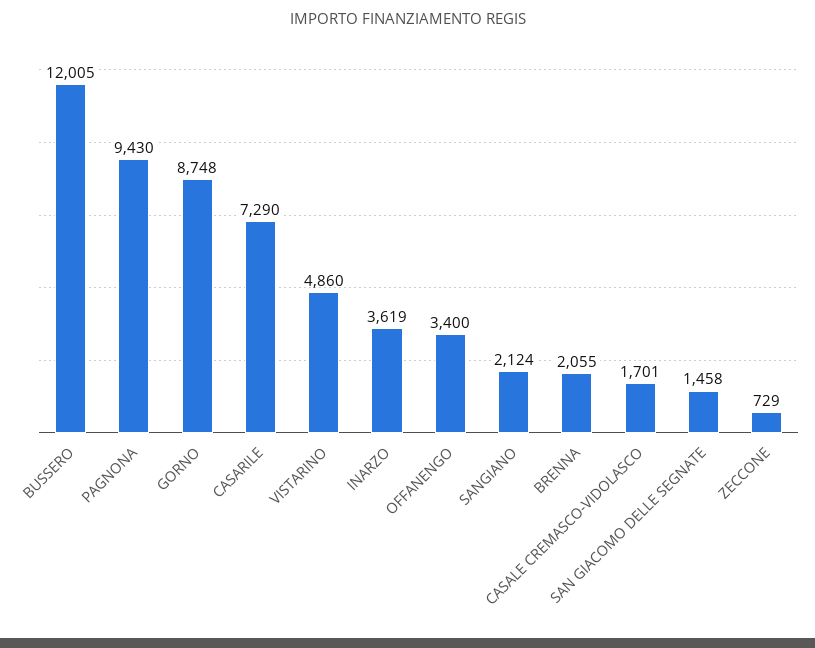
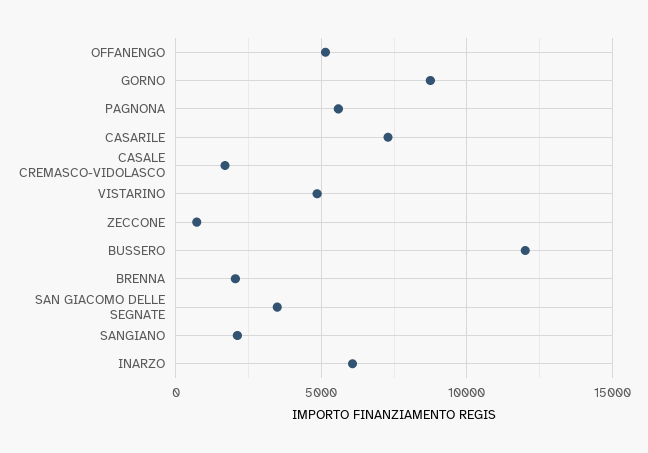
PAGNONA: 9430 -> 5500
INARZO: 3619 -> 6000
OFFANENGO: 3400 -> 5000
SAN GIACOMO DELLE SEGNATE: 1458 -> 3500

